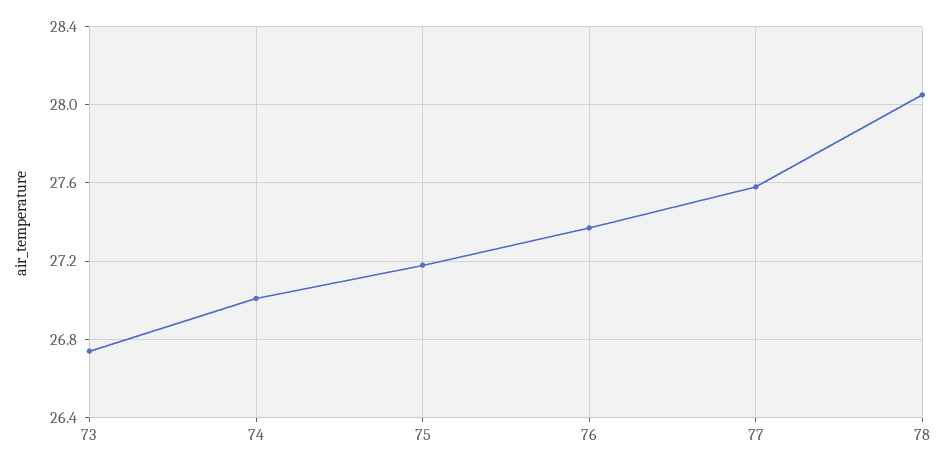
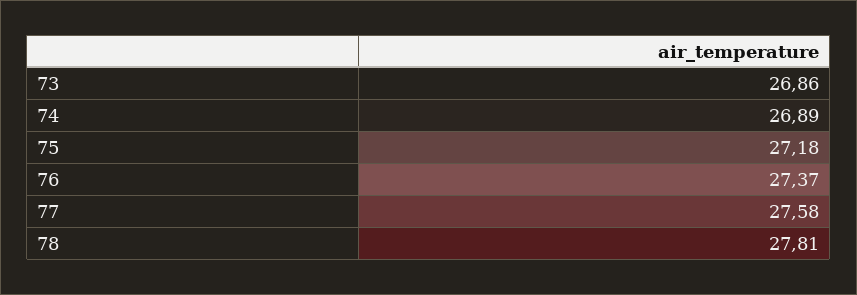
73: 26.75 -> 26.86
74: 27 -> 26.89
78: 28.05 -> 27.81

